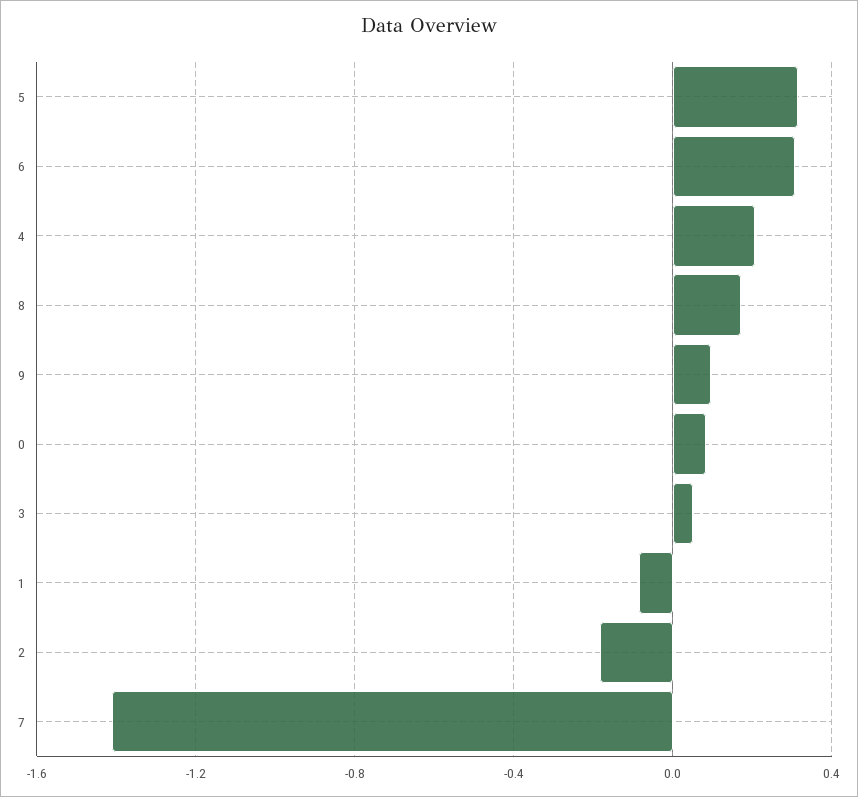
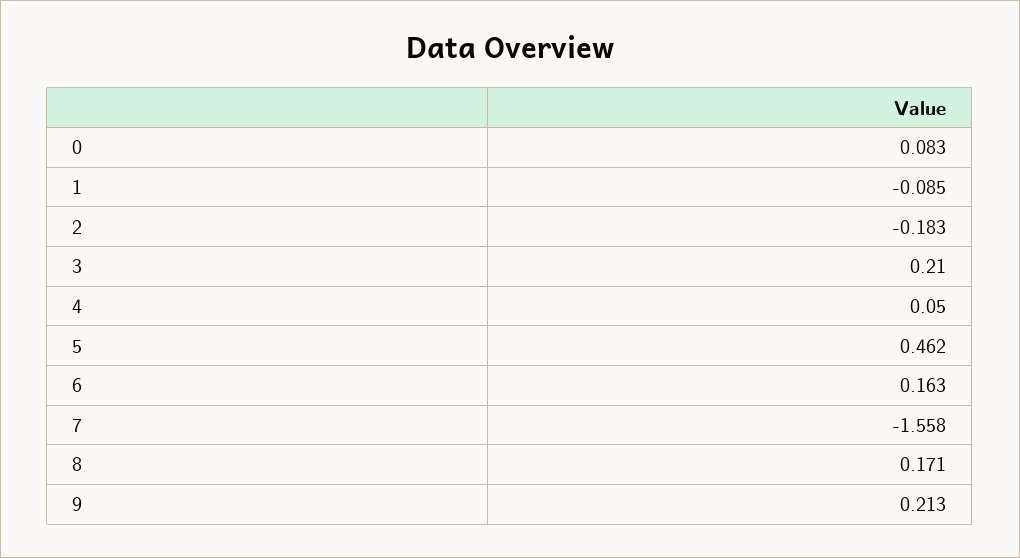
5: 0.3 -> 0.462
6: 0.3 -> 0.163
4: 0.2 -> 0.05
9: 0.1 -> 0.213
3: 0.05 -> 0.21
7: -1.4 -> -1.558

